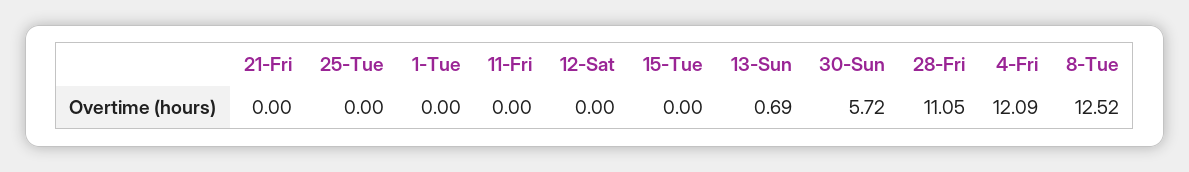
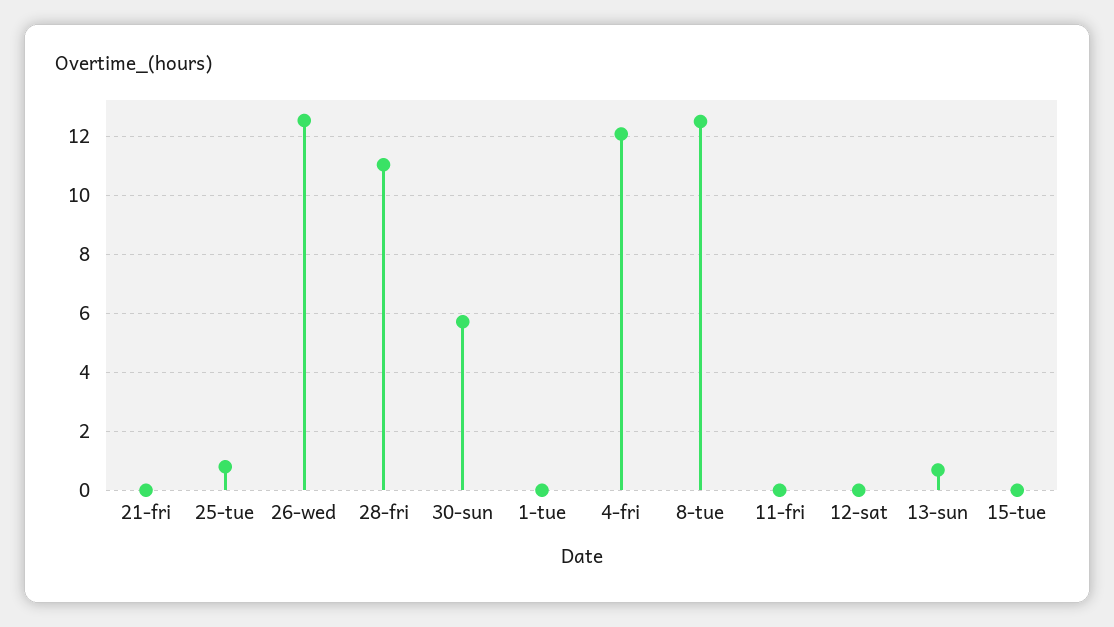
25-Tue: 0 -> 0.75
26-wed: none -> 12.5

